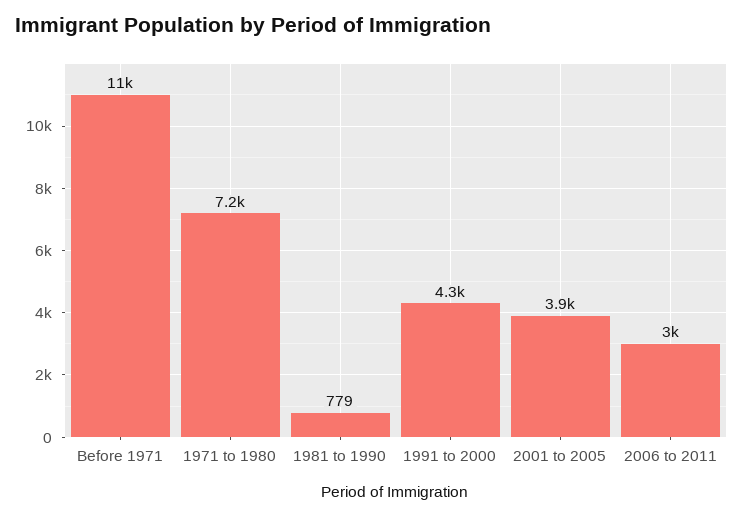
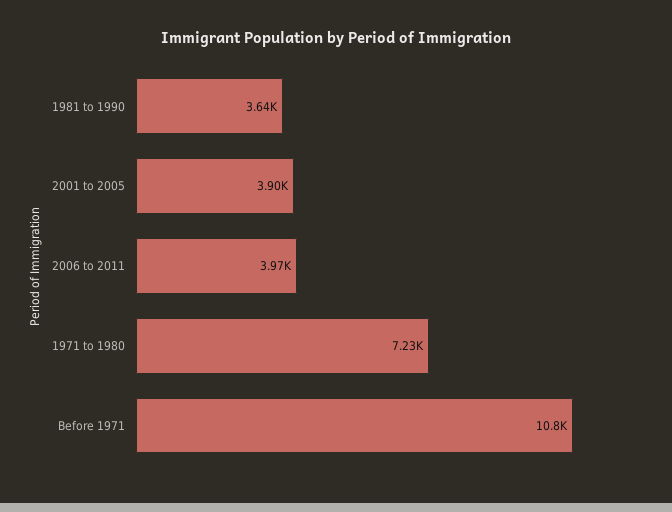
1981 to 1990: 779 -> 3640
1991 to 2000: 4300 -> none
2006 to 2011: 3000 -> 3970

